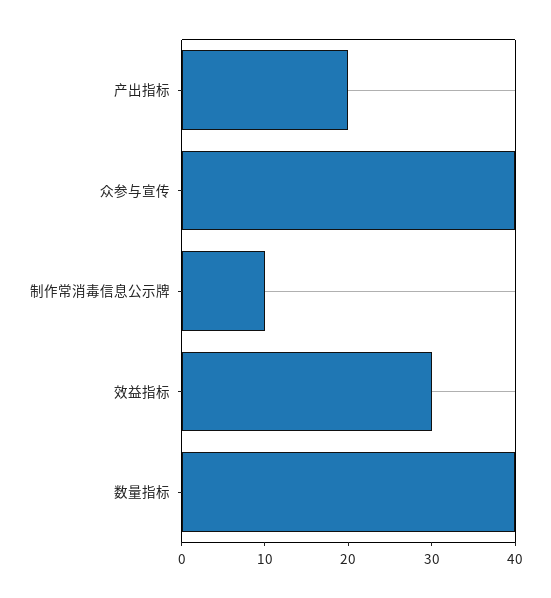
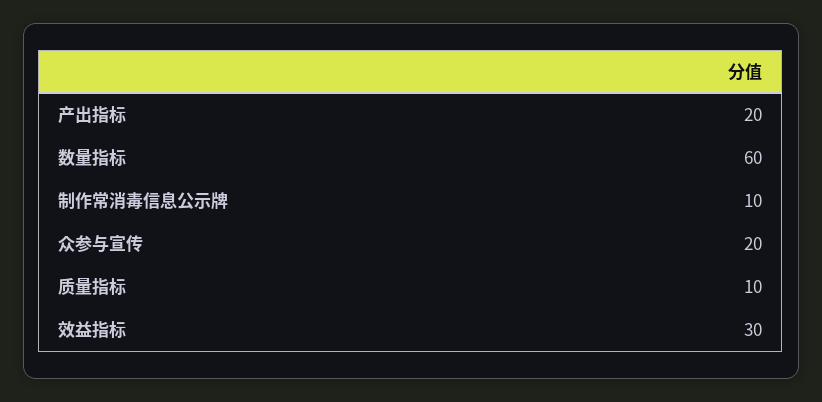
众参与宣传: 40 -> 20
数量指标: 40 -> 60
质量指标: none -> 10

